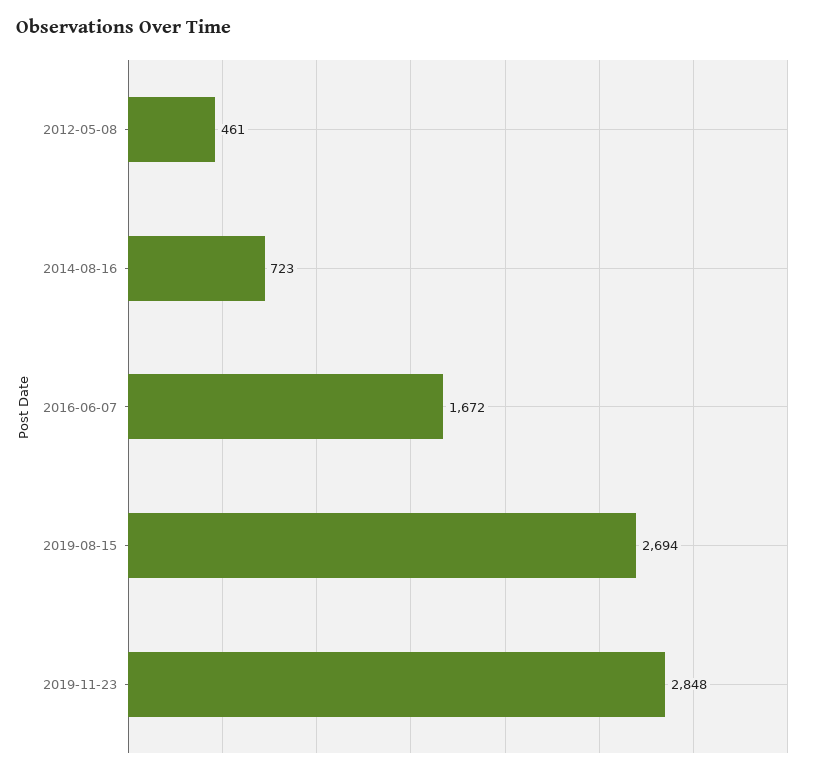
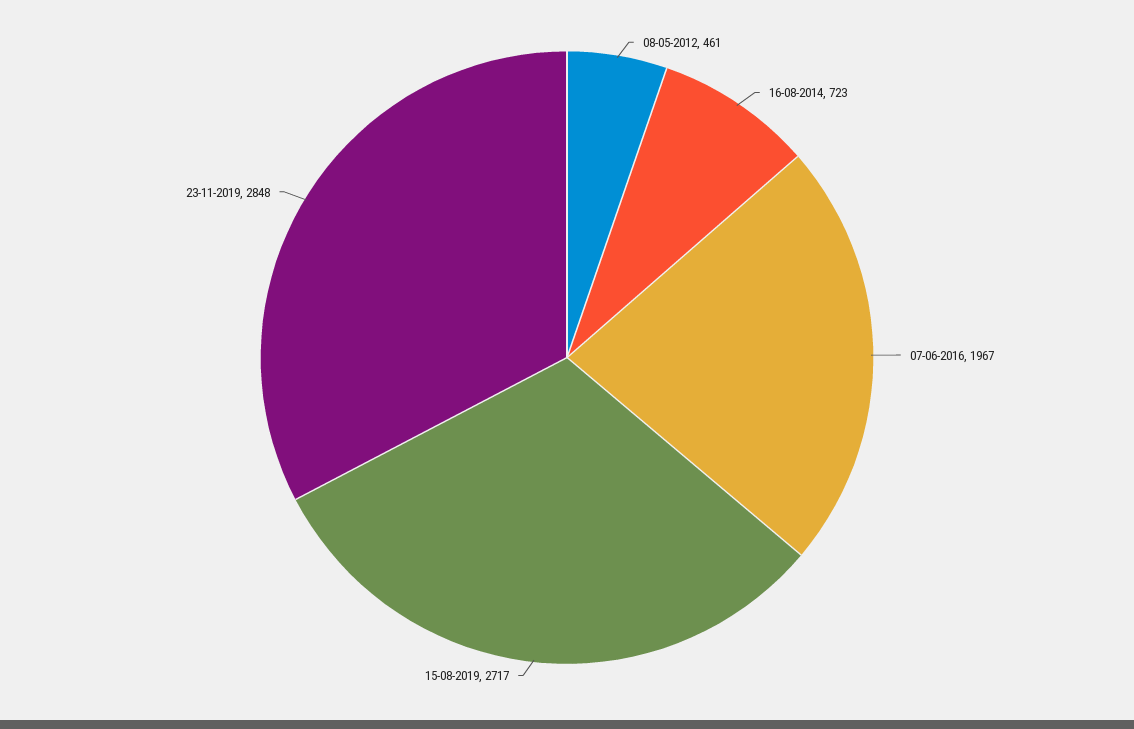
2016-06-07: 1672 -> 1967
2019-08-15: 2694 -> 2717

